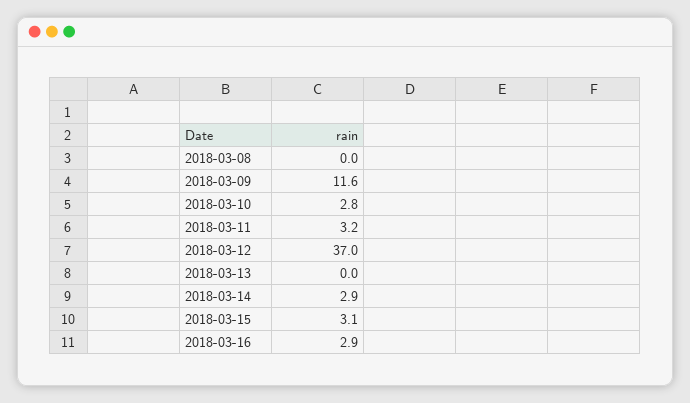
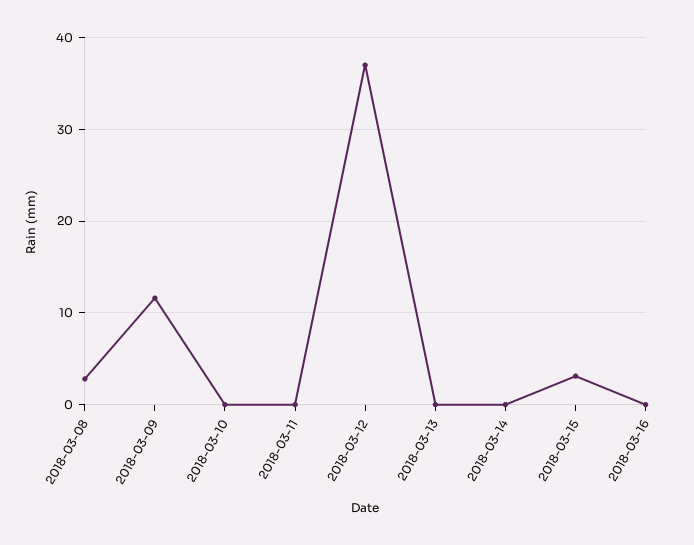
2018-03-08: 0 -> 3
2018-03-10: 2.8 -> 0
2018-03-11: 3.2 -> 0
2018-03-14: 2.9 -> 0
2018-03-16: 2.9 -> 0

